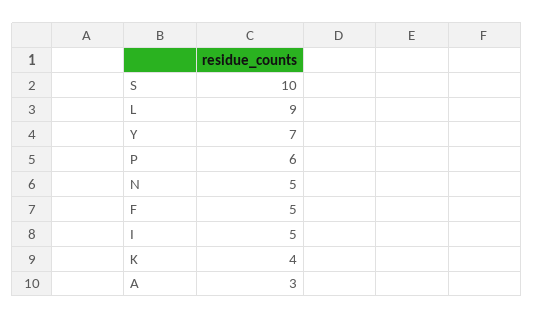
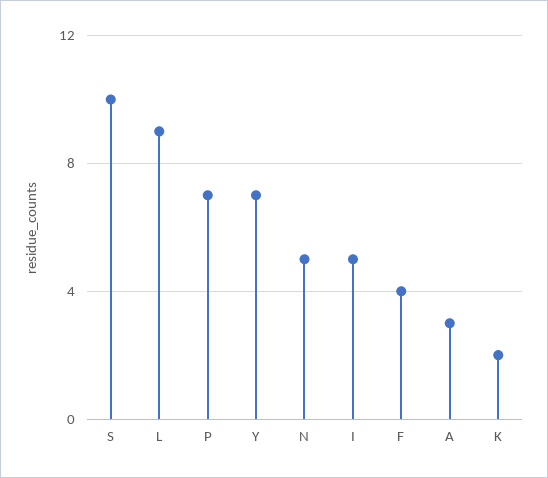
P: 6 -> 7
F: 5 -> 4
K: 4 -> 2

